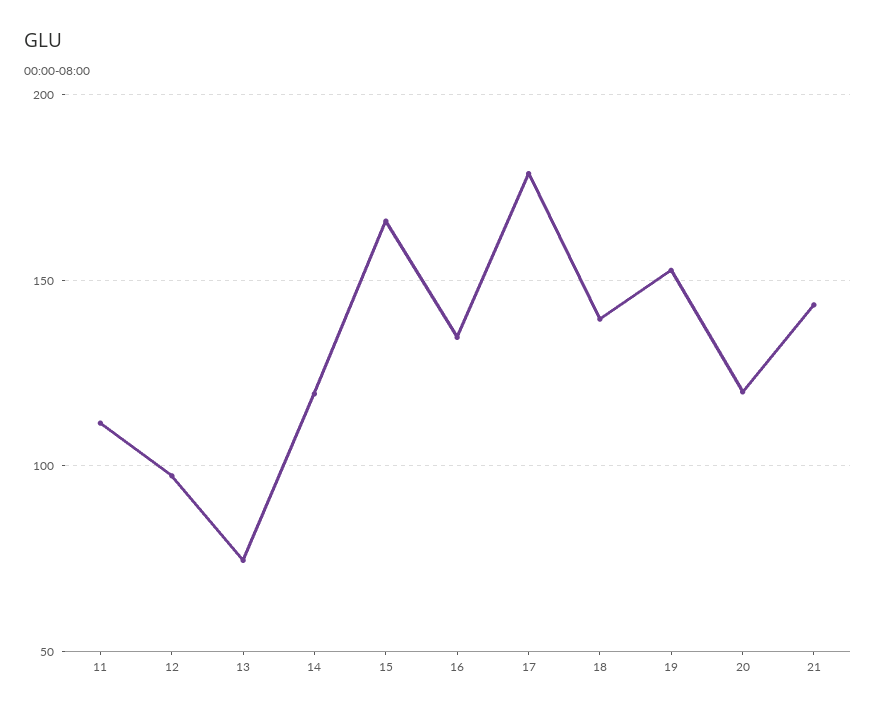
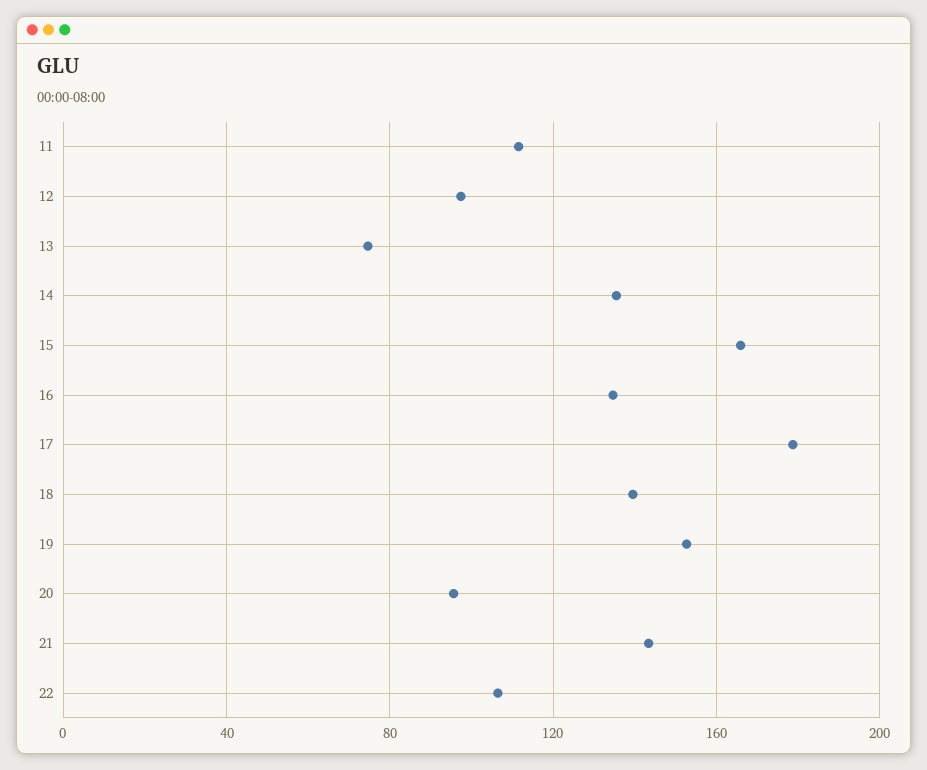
14: 120 -> 135
20: 120 -> 95
22: none -> 105

